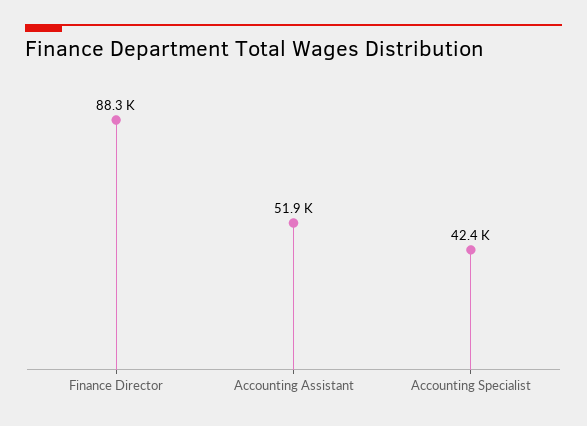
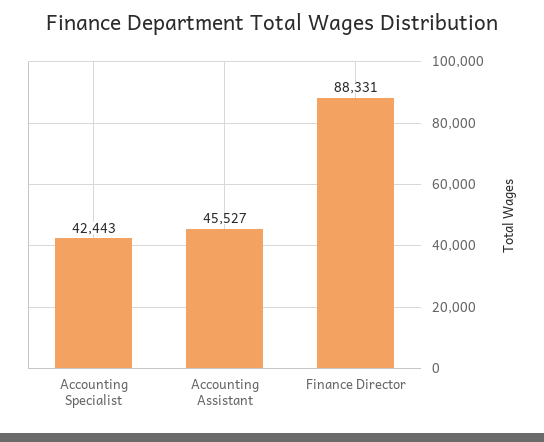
Accounting Assistant: 51900 -> 45527

